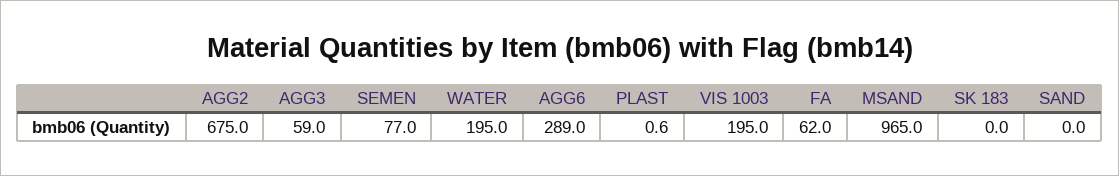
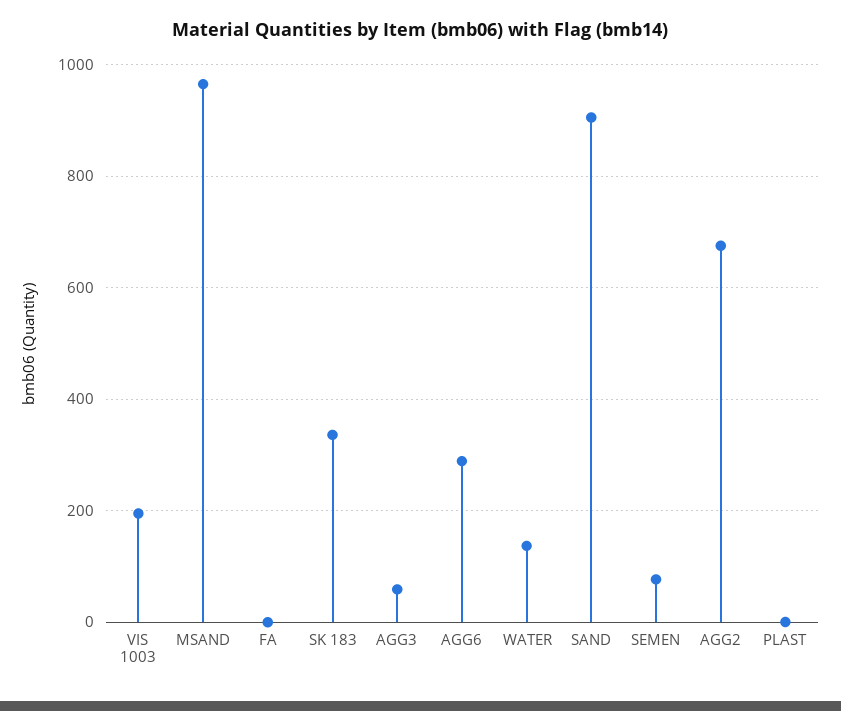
WATER: 195 -> 140
FA: 62 -> 0
SK 183: 0 -> 340
SAND: 0 -> 900

